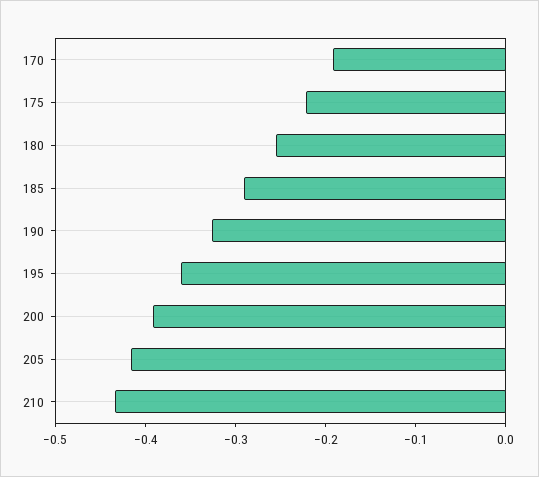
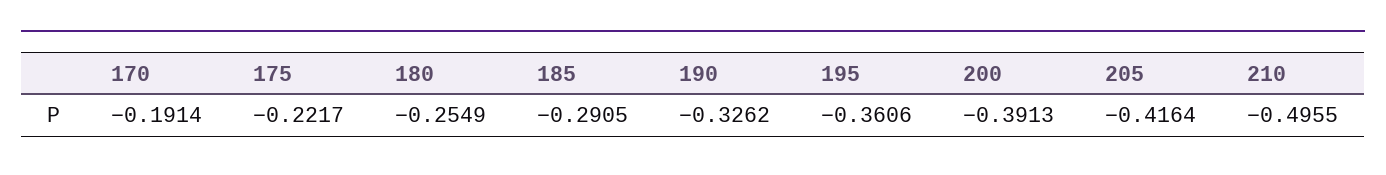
210: -0.44 -> -0.4955

